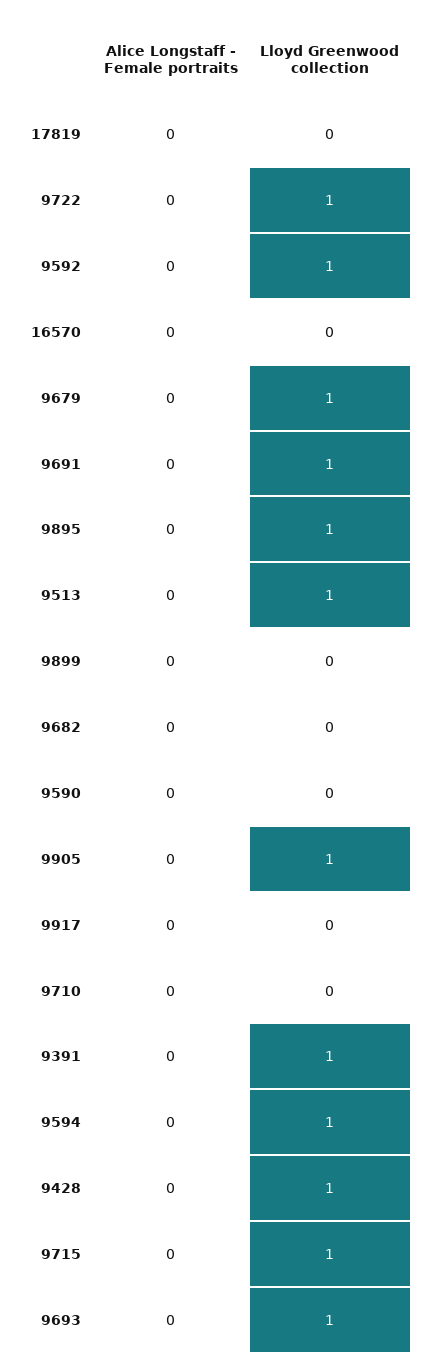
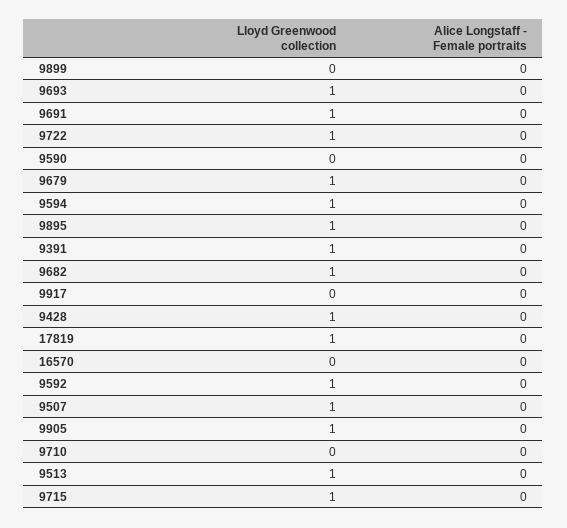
Lloyd Greenwood collection, 17819: 0 -> 1
Lloyd Greenwood collection, 9682: 0 -> 1
Lloyd Greenwood collection, 9507: none -> 1
Alice Longstaff - Female portraits, 9507: none -> 0

